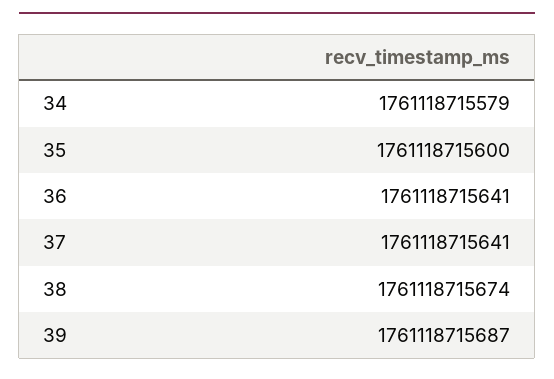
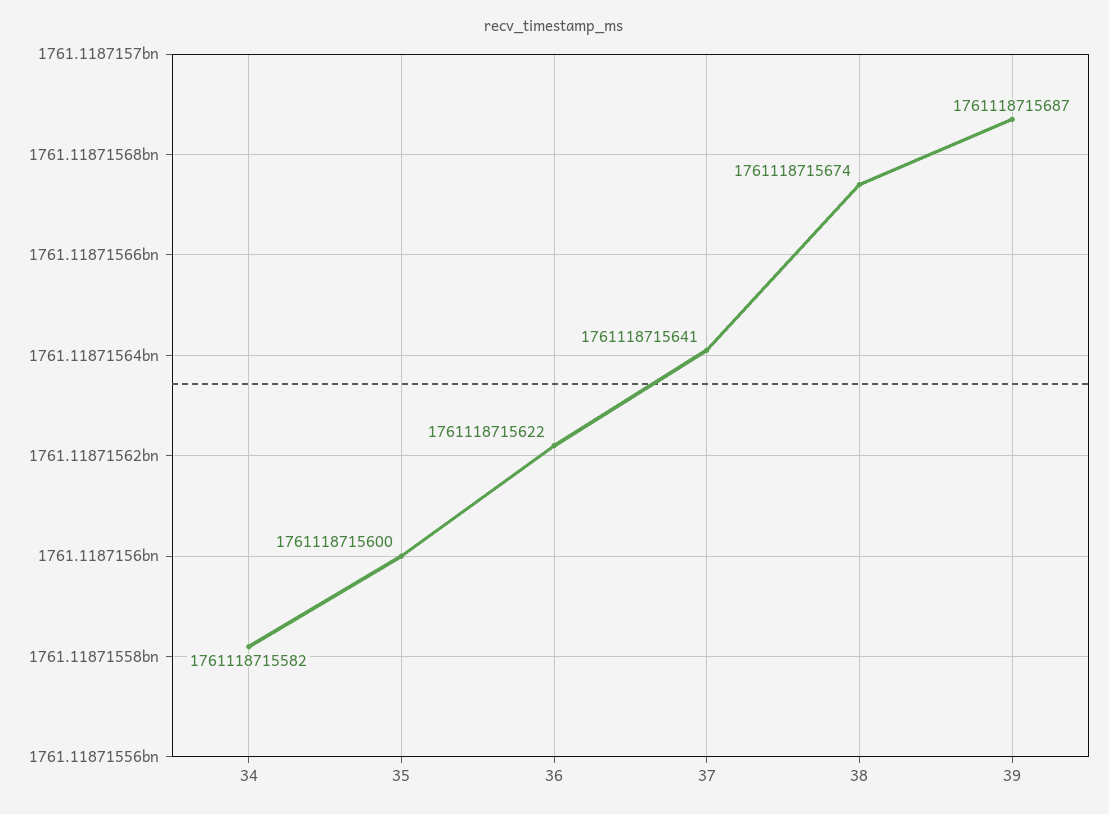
34: 1761118715579 -> 1761118715582
36: 1761118715641 -> 1761118715622

